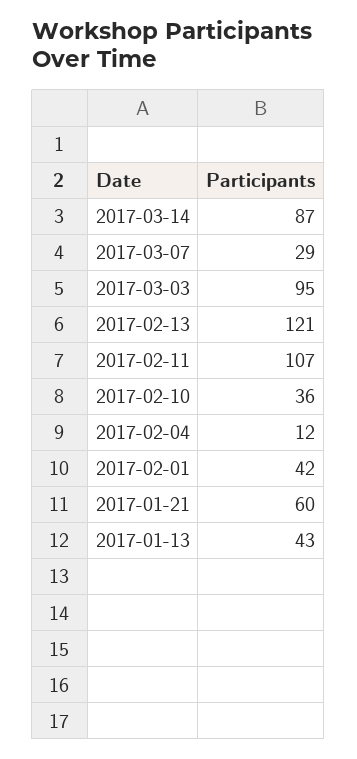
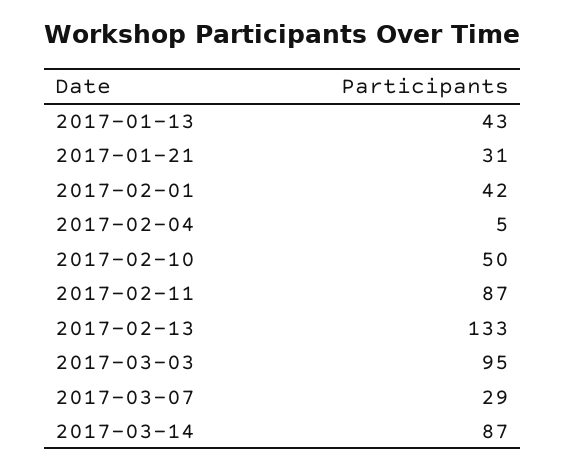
2017-02-13: 121 -> 133
2017-02-11: 107 -> 87
2017-02-10: 36 -> 50
2017-02-04: 12 -> 5
2017-01-21: 60 -> 31

